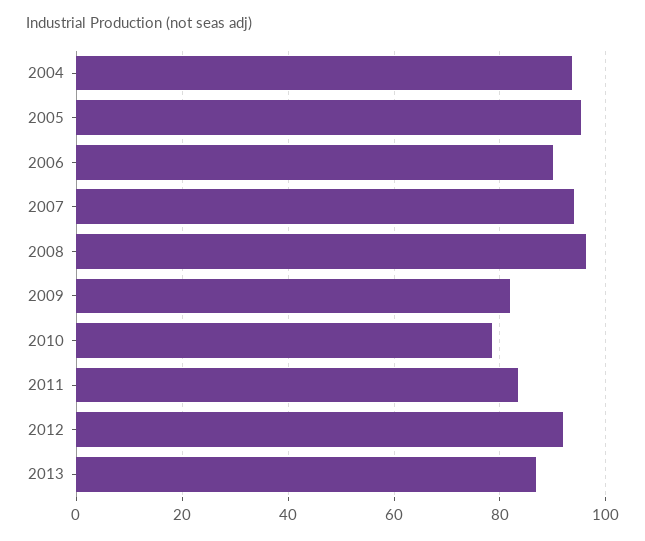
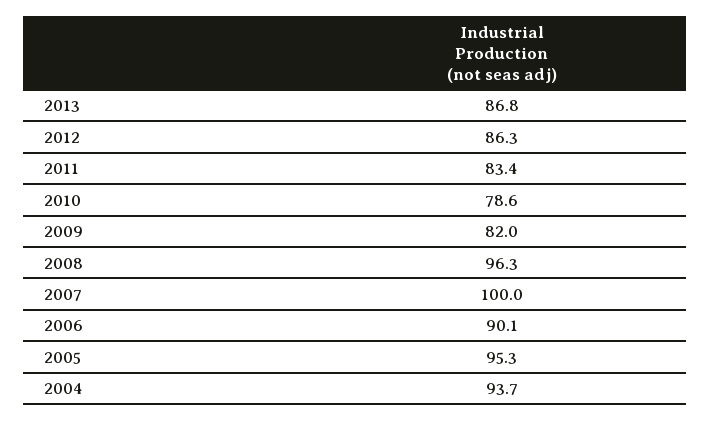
2007: 94 -> 100
2012: 92 -> 86.3

